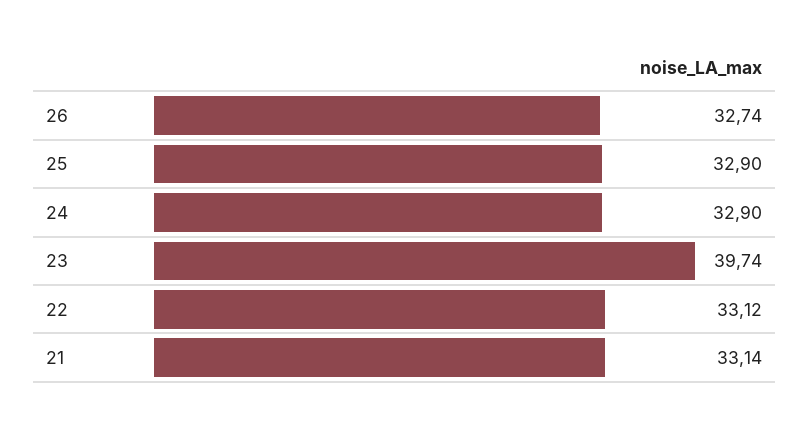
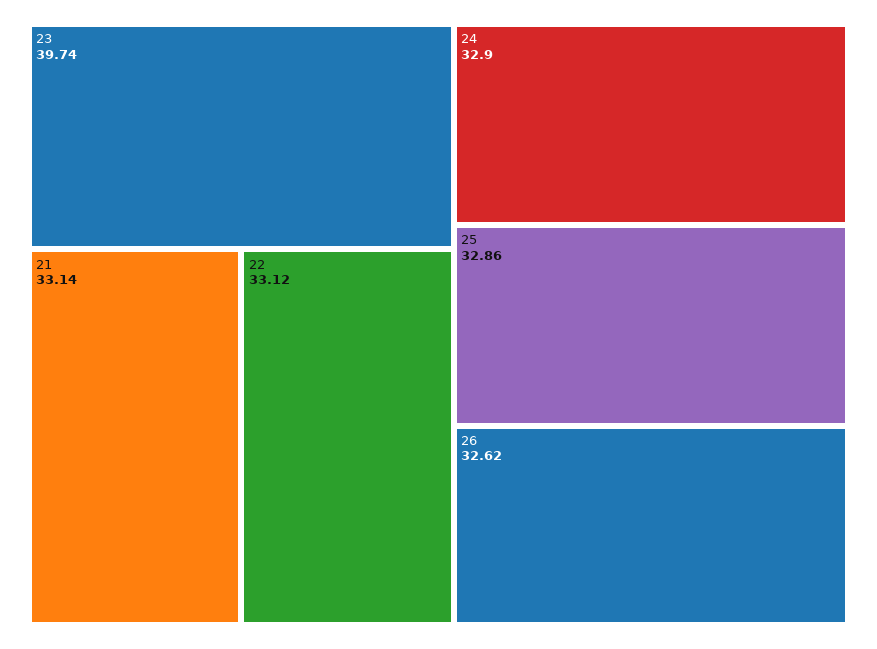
26: 32.74 -> 32.62
25: 32.9 -> 32.86

